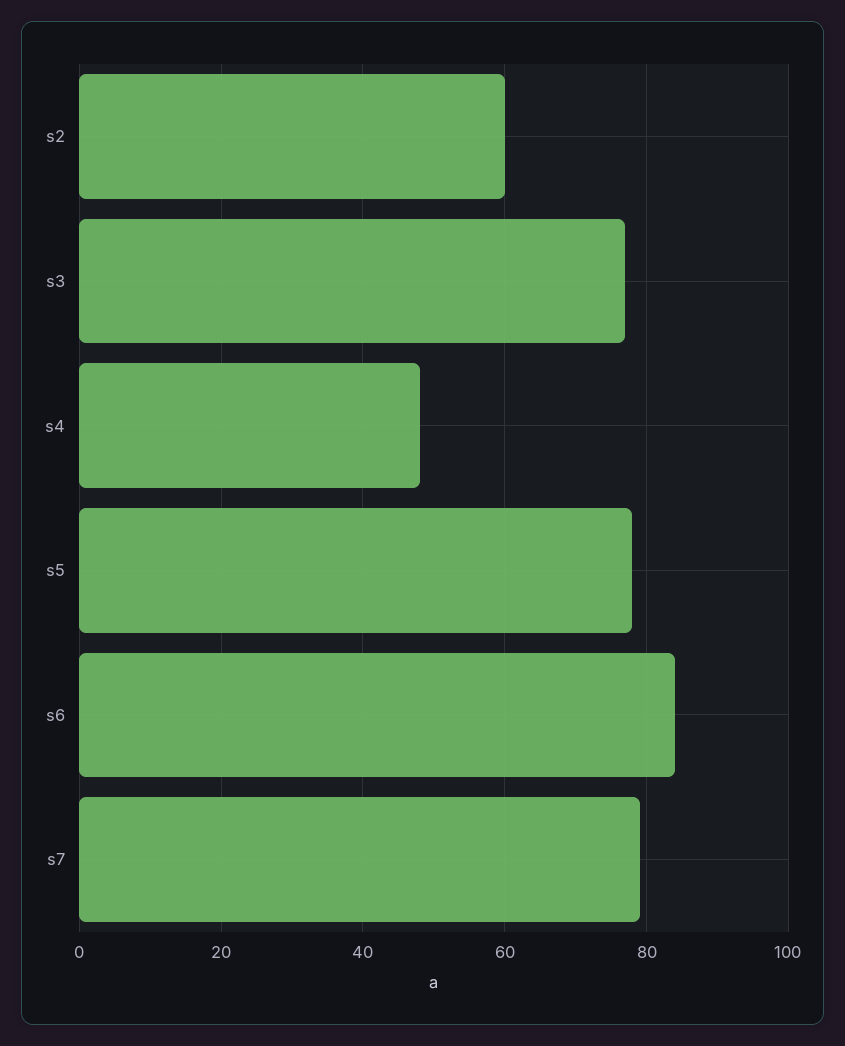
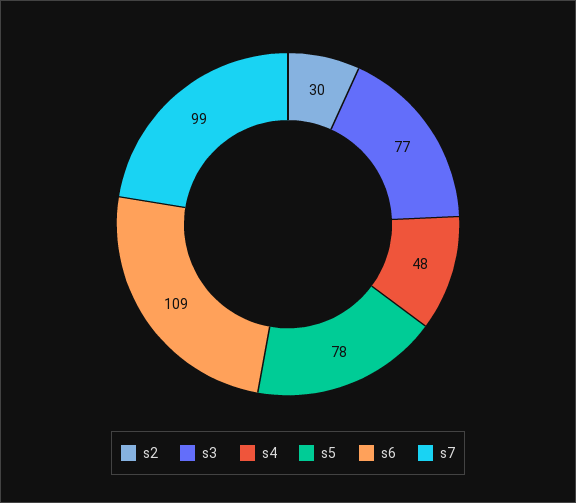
s2: 60 -> 30
s6: 85 -> 109
s7: 80 -> 99

